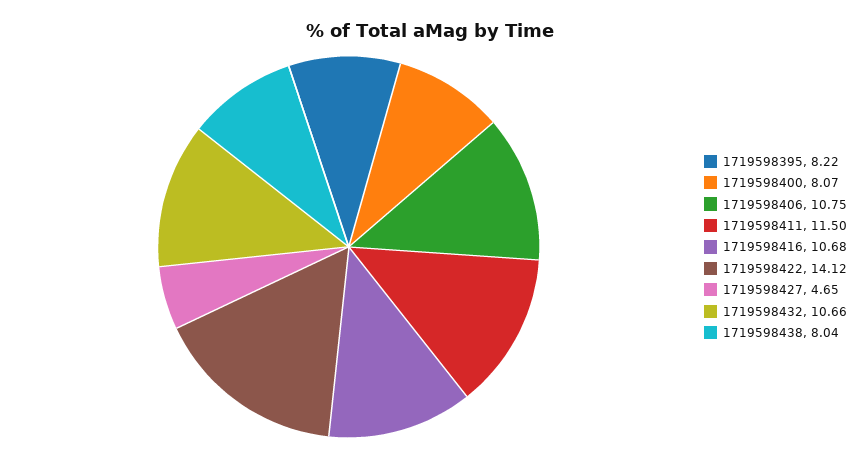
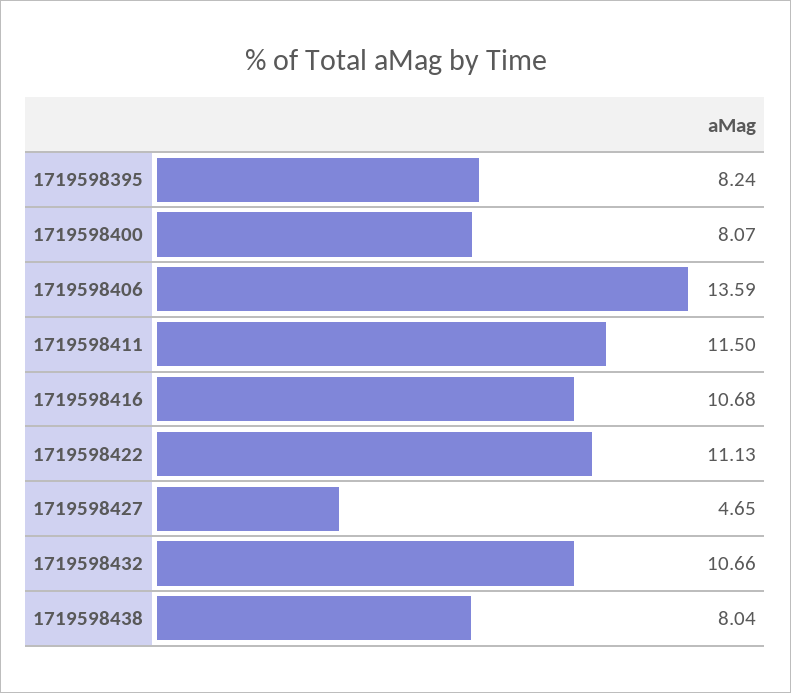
1719598395: 8.22 -> 8.24
1719598406: 10.75 -> 13.59
1719598422: 14.12 -> 11.13

